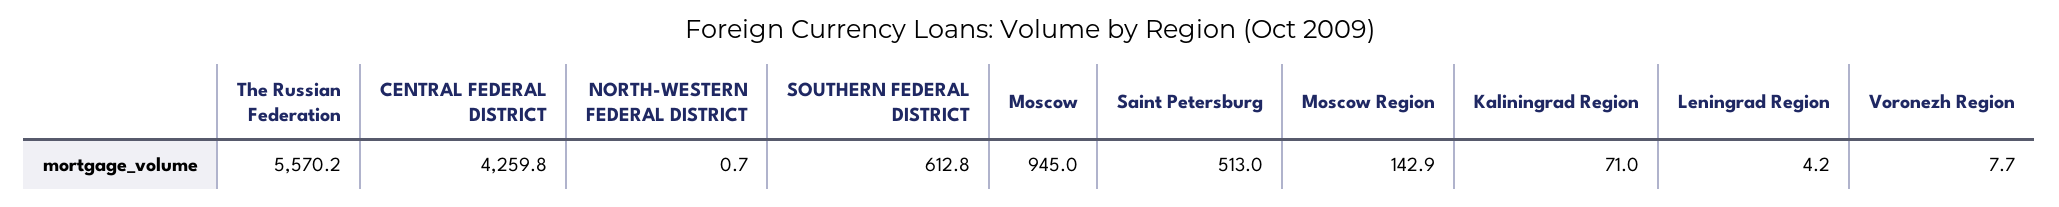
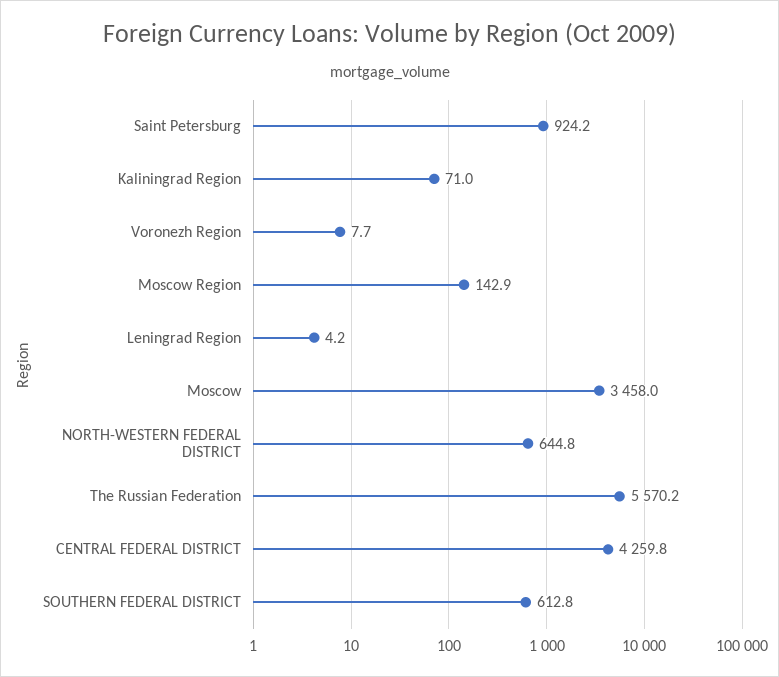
NORTH-WESTERN FEDERAL DISTRICT: 0.7 -> 644.8
Moscow: 945 -> 3458
Saint Petersburg: 513 -> 924.2

